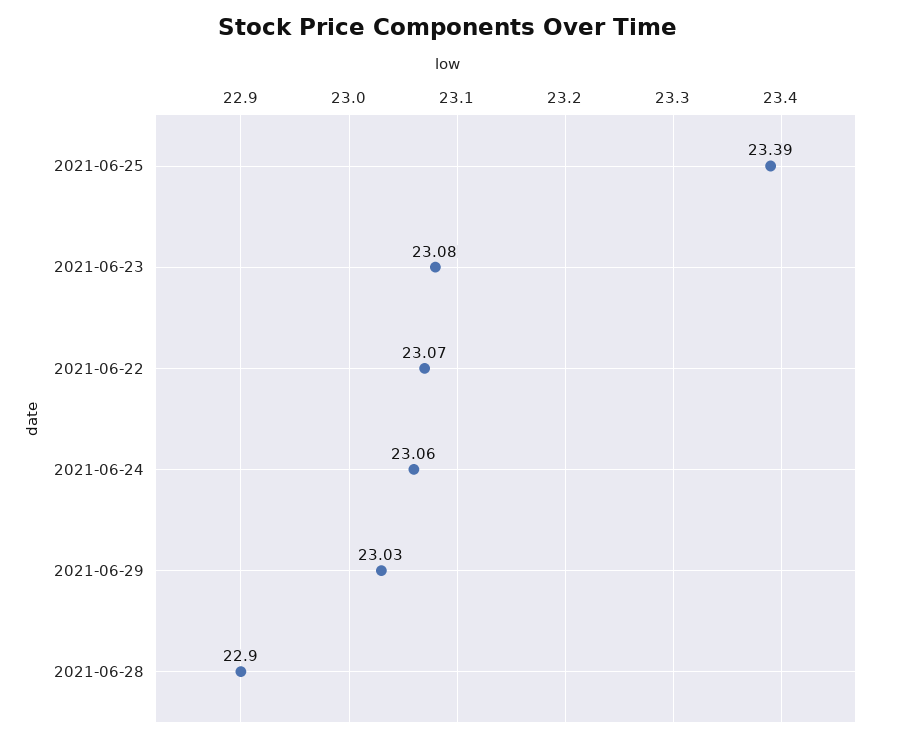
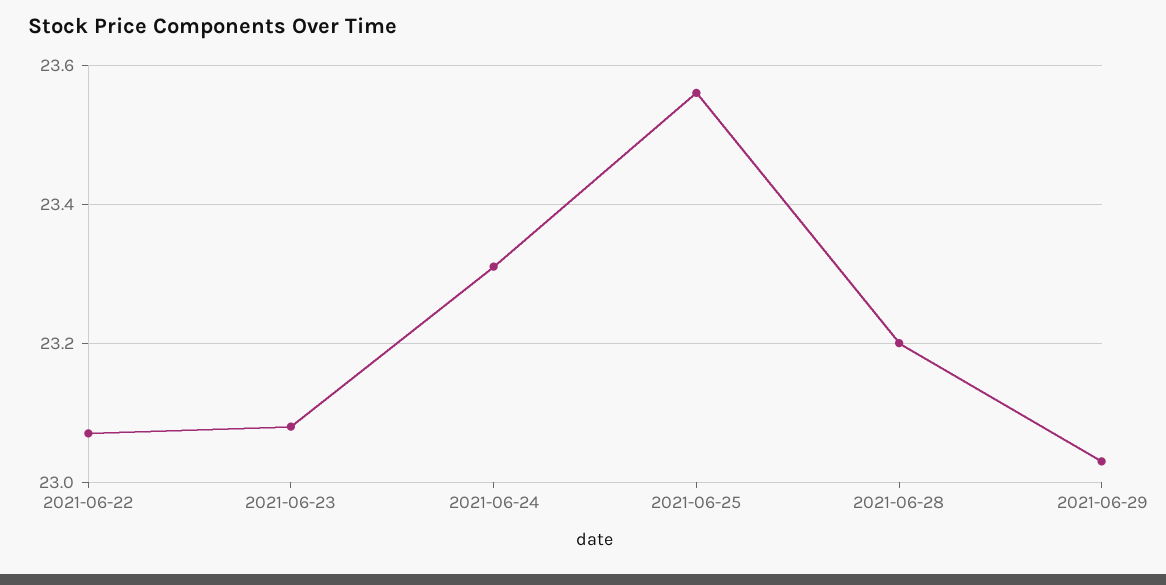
2021-06-25: 23.39 -> 23.55
2021-06-24: 23.06 -> 23.3
2021-06-28: 22.9 -> 23.2

